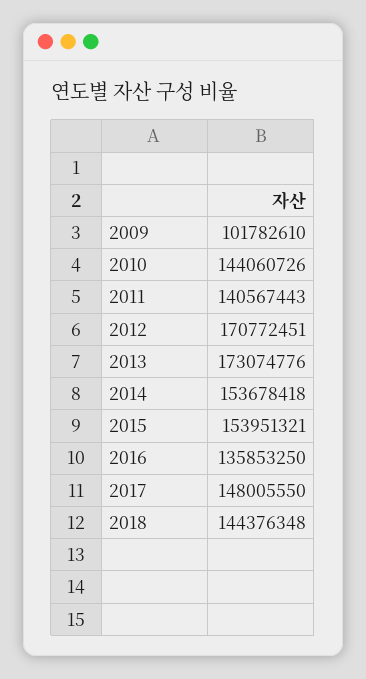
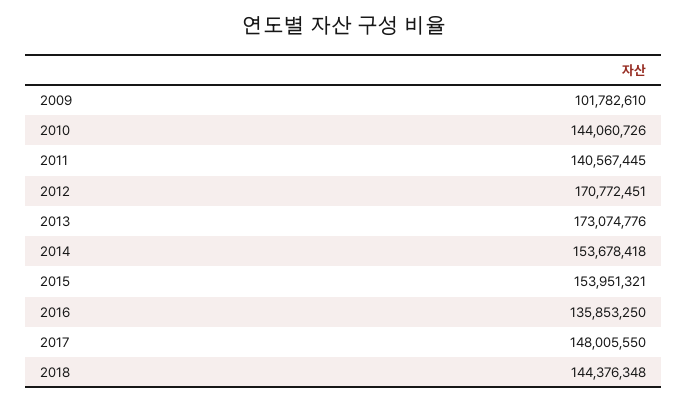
2011: 140567443 -> 140567445

